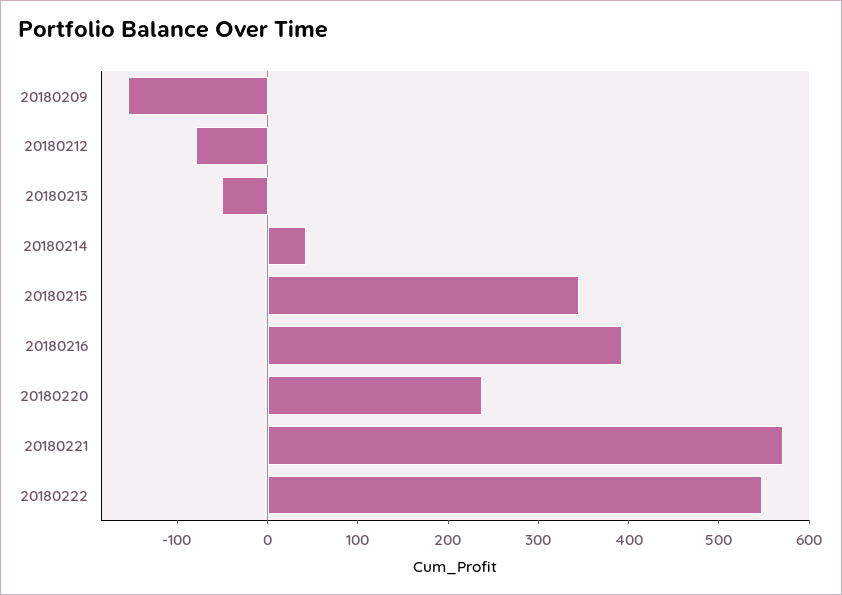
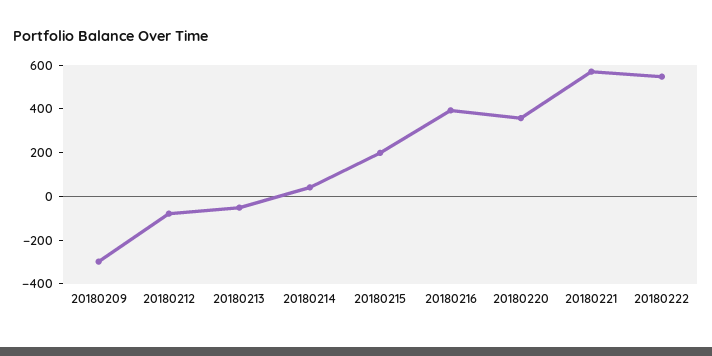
20180209: -160 -> -300
20180215: 340 -> 200
20180220: 240 -> 350

